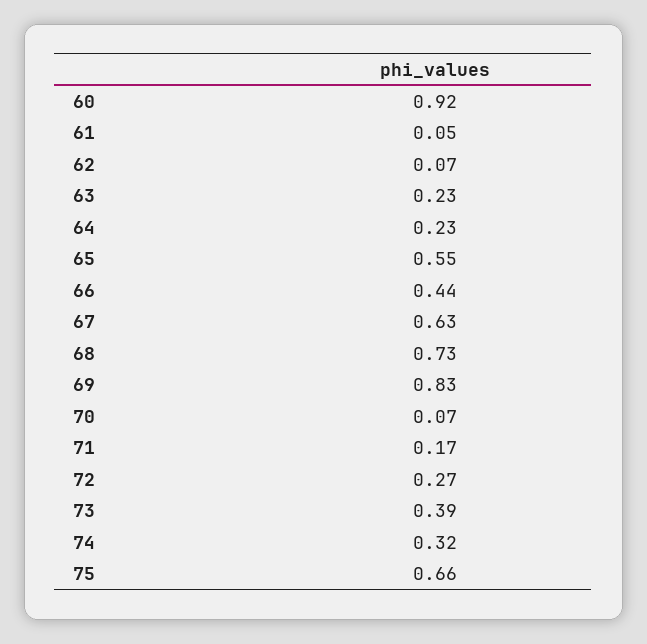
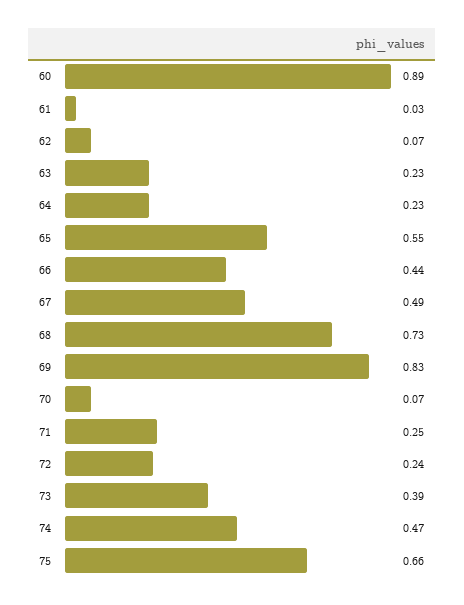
60: 0.92 -> 0.89
61: 0.05 -> 0.03
67: 0.63 -> 0.49
71: 0.17 -> 0.25
72: 0.27 -> 0.24
74: 0.32 -> 0.47

